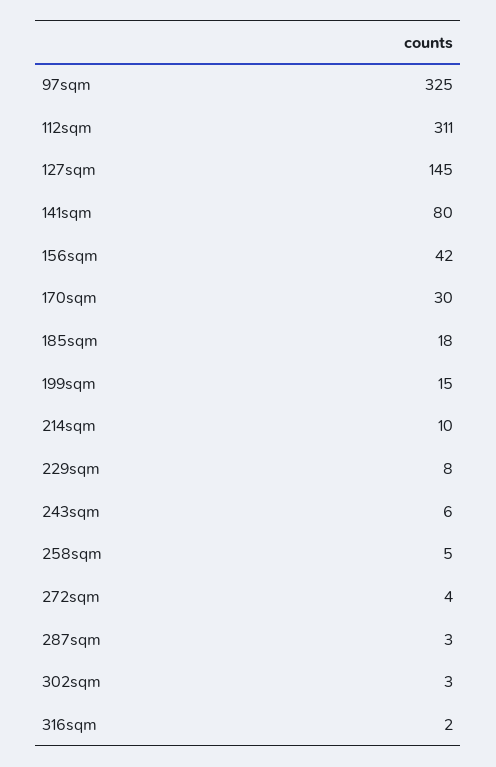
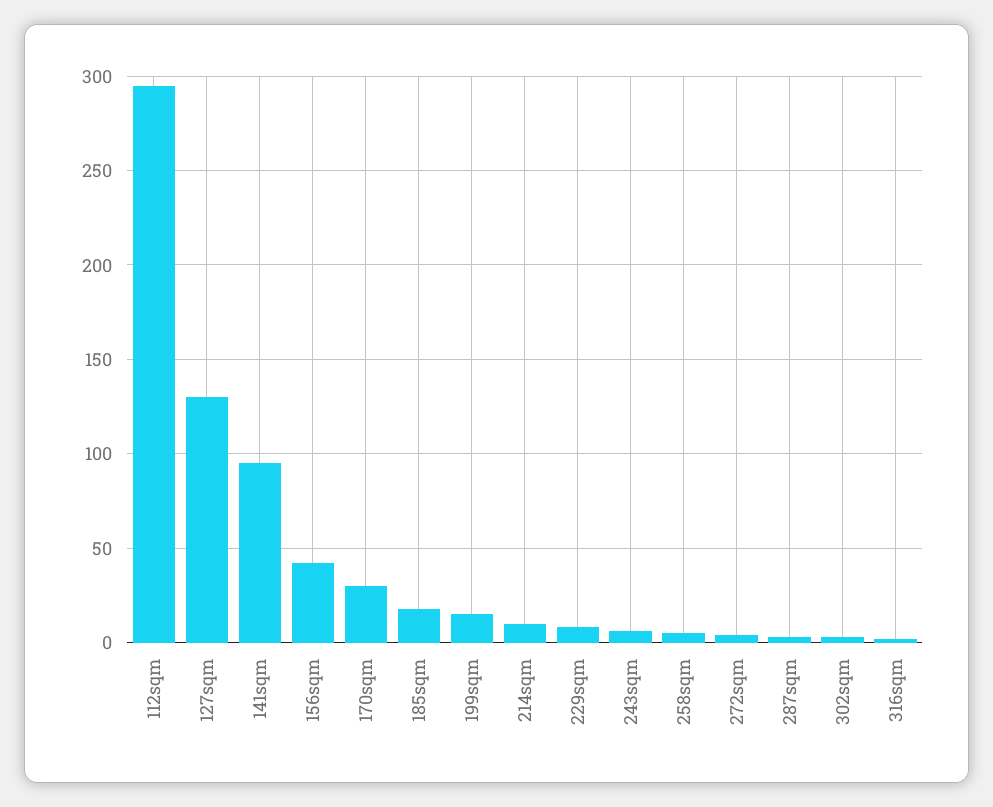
97sqm: 325 -> none
112sqm: 311 -> 295
127sqm: 145 -> 130
141sqm: 80 -> 95

